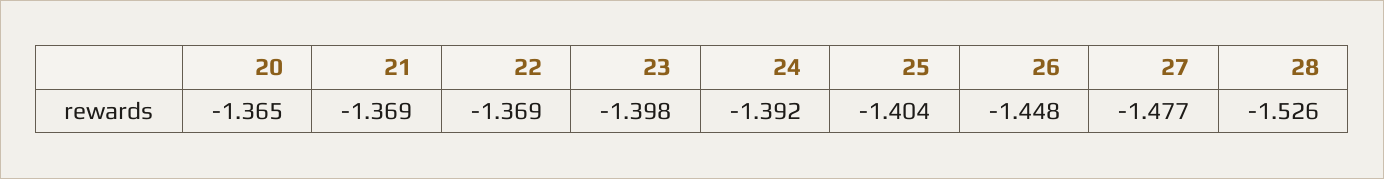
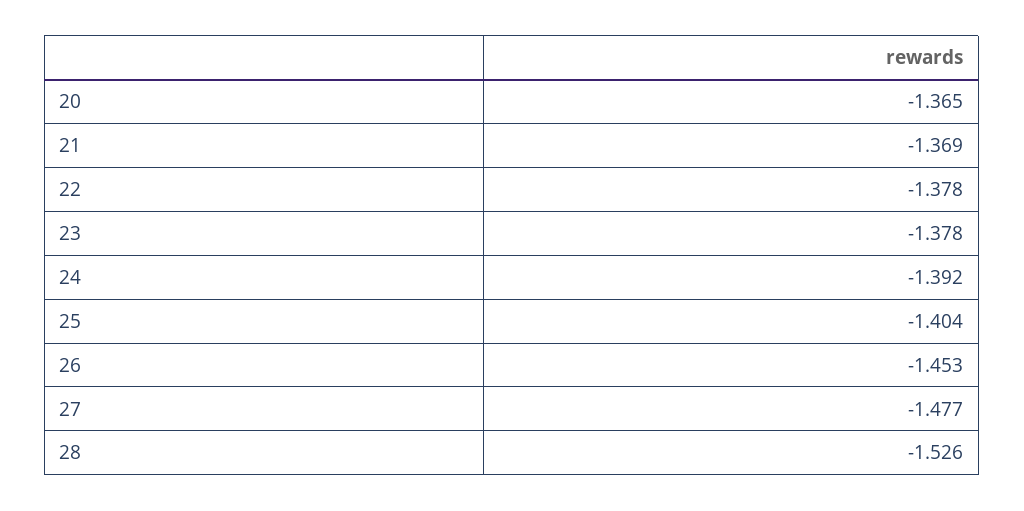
22: -1.369 -> -1.378
23: -1.398 -> -1.378
26: -1.448 -> -1.453

